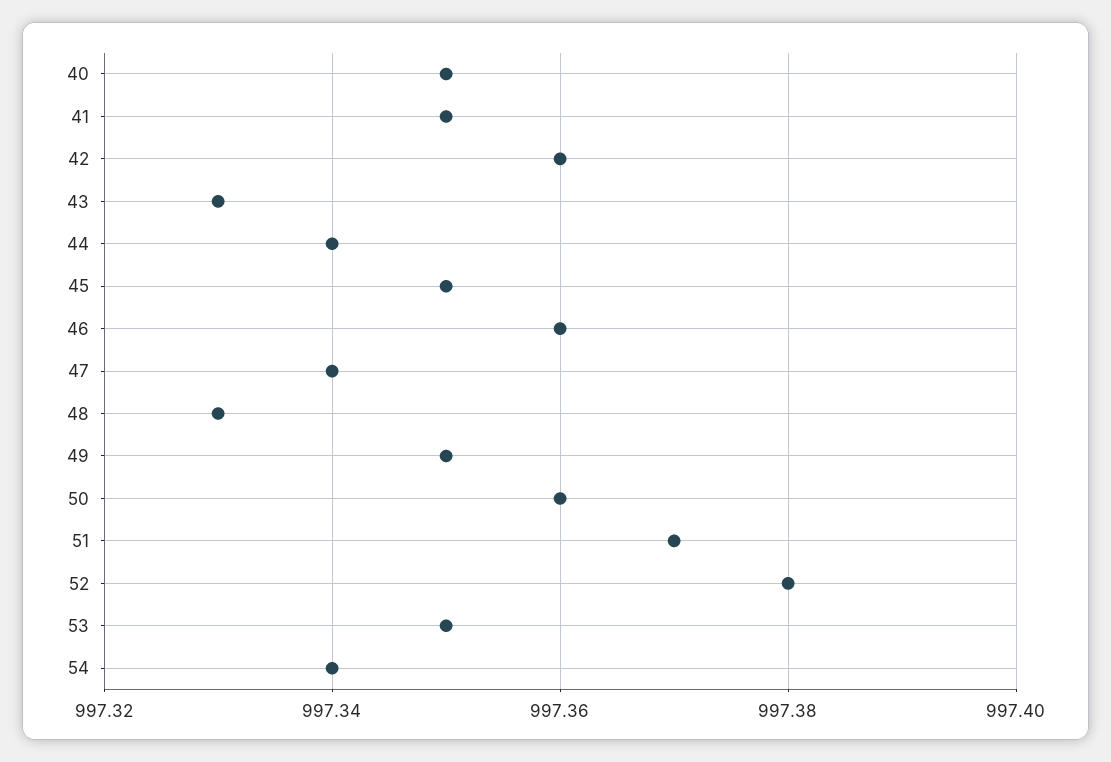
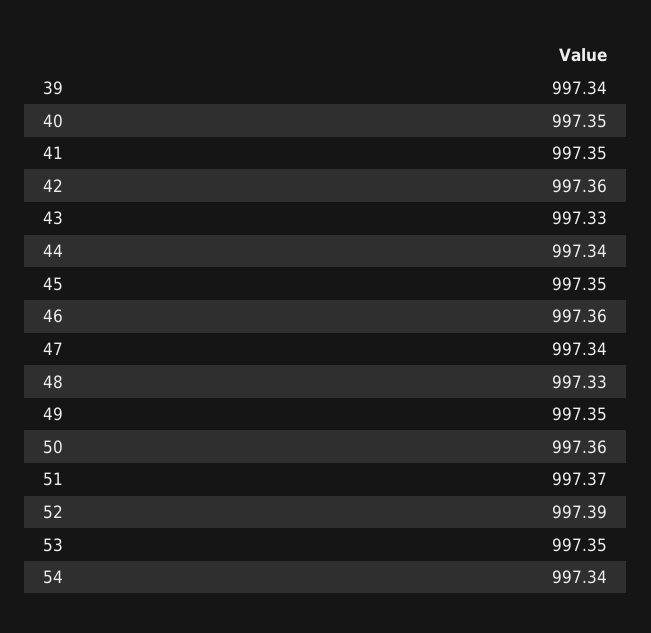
52: 997.38 -> 997.39
39: none -> 997.34

